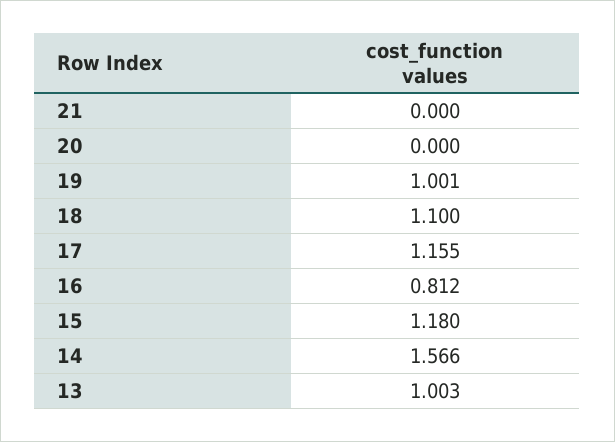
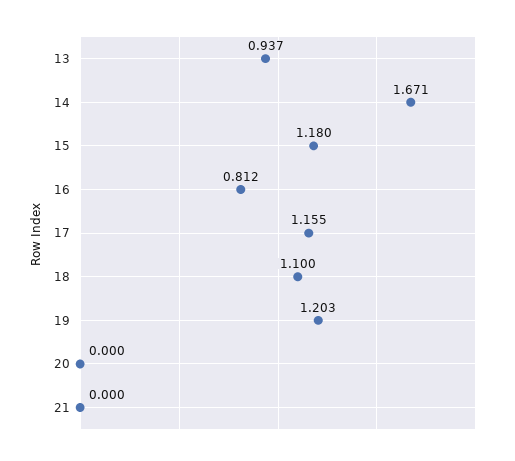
19: 1.001 -> 1.203
14: 1.566 -> 1.671
13: 1.003 -> 0.937

